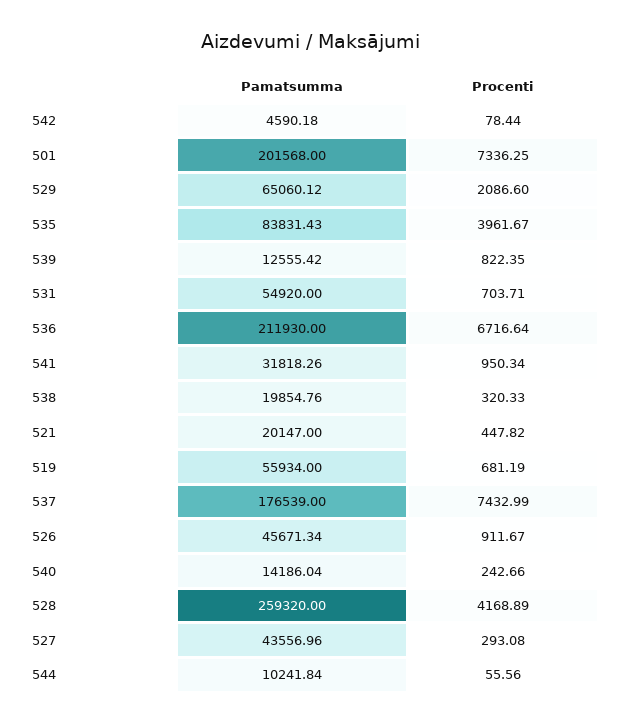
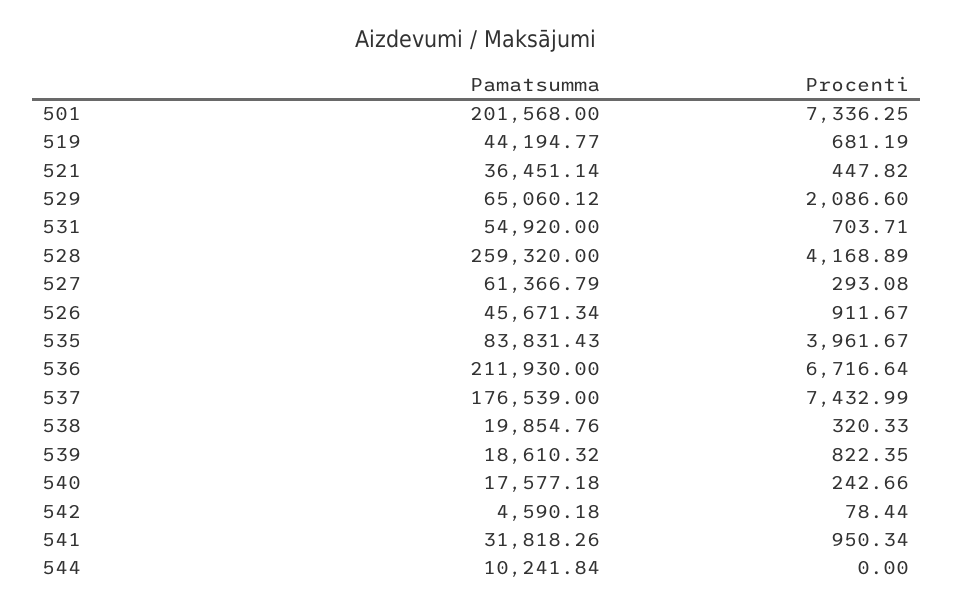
Pamatsumma, 539: 12555.42 -> 18610.32
Pamatsumma, 521: 20147 -> 36451.14
Pamatsumma, 519: 55934 -> 44194.77
Pamatsumma, 540: 14186.04 -> 17577.18
Pamatsumma, 527: 43556.96 -> 61366.79
Procenti, 544: 55.56 -> 0

